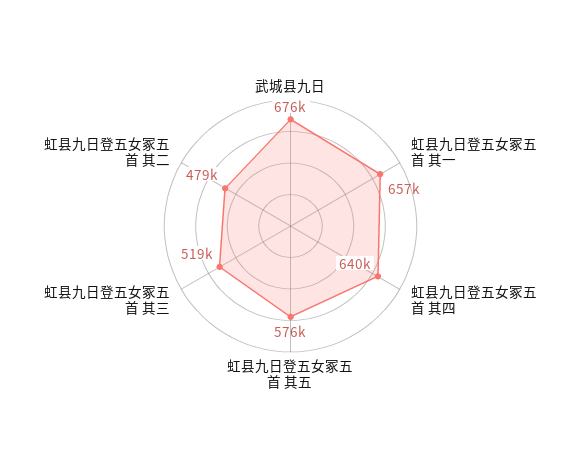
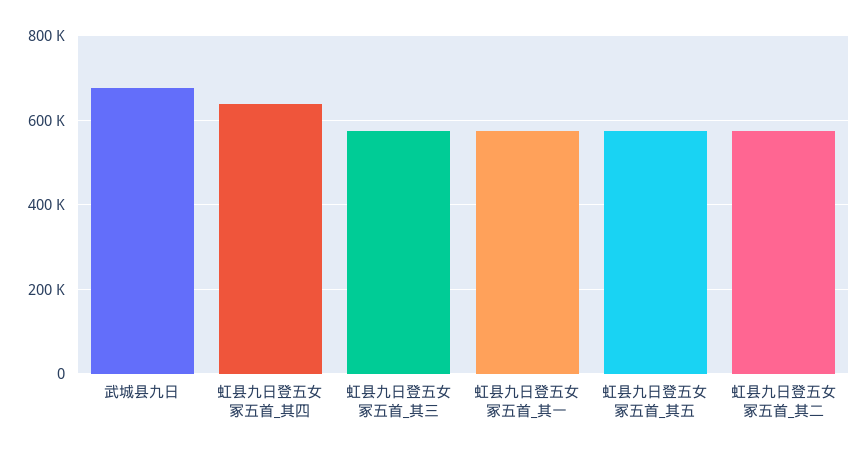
虹县九日登五女冢五首 其一: 657000 -> 580000
虹县九日登五女冢五首 其三: 519000 -> 580000
虹县九日登五女冢五首 其二: 479000 -> 580000

